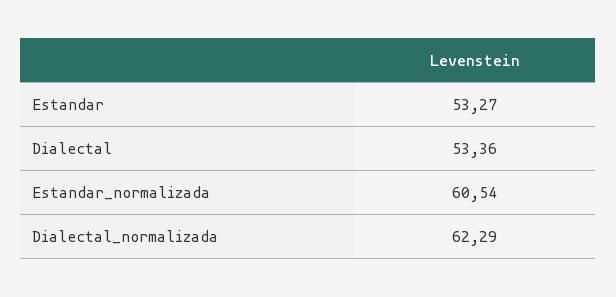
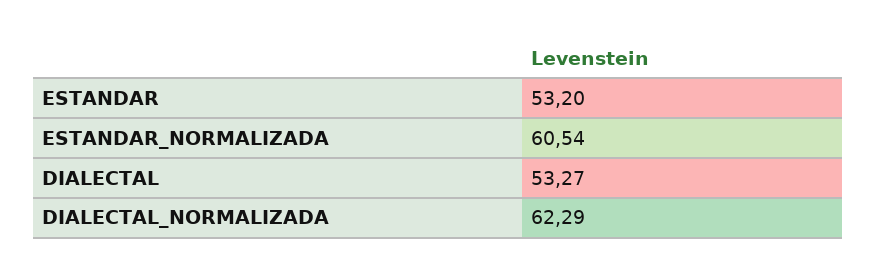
Estandar: 53.27 -> 53.2
Dialectal: 53.36 -> 53.27

